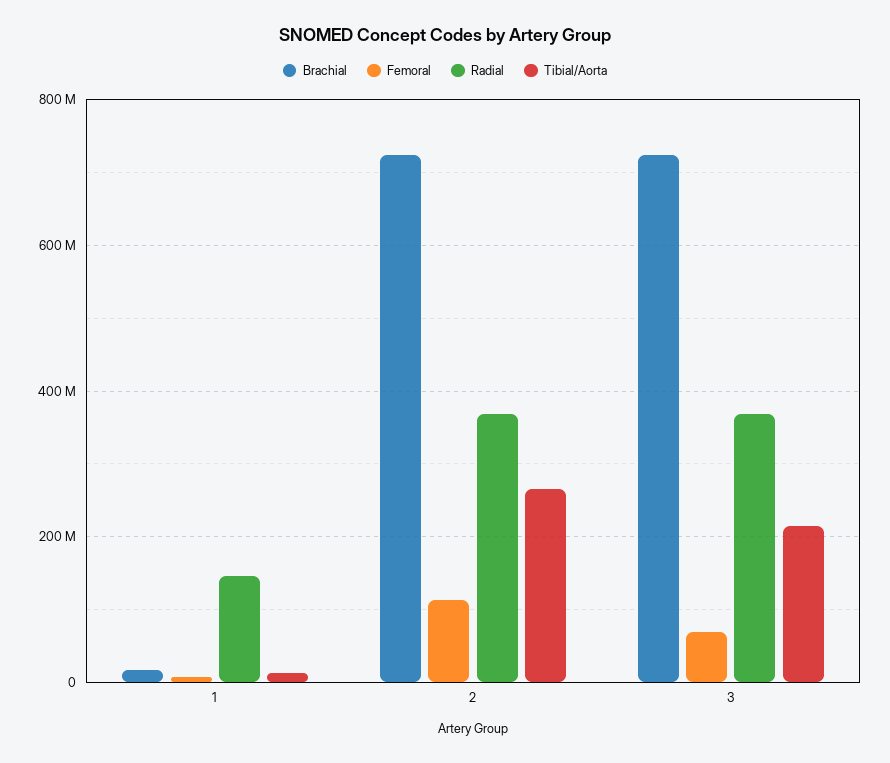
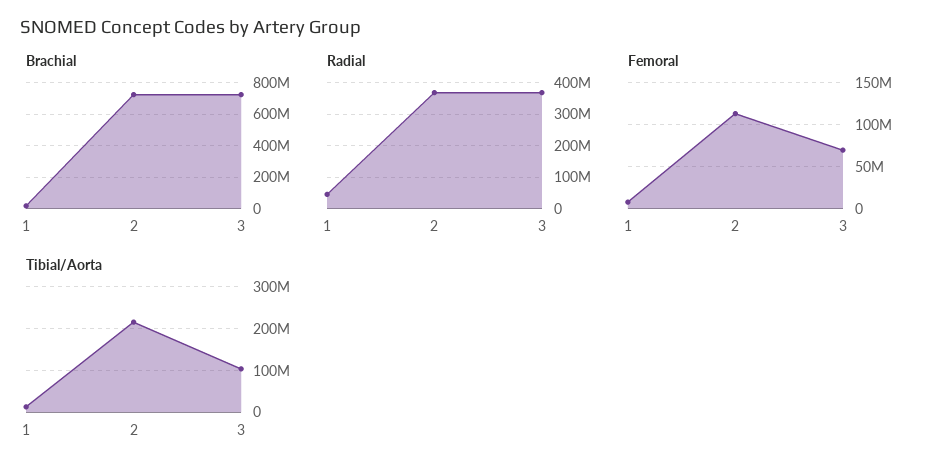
Radial, 1: 140000000 -> 40000000
Tibial/Aorta, 2: 260000000 -> 220000000
Tibial/Aorta, 3: 220000000 -> 100000000

